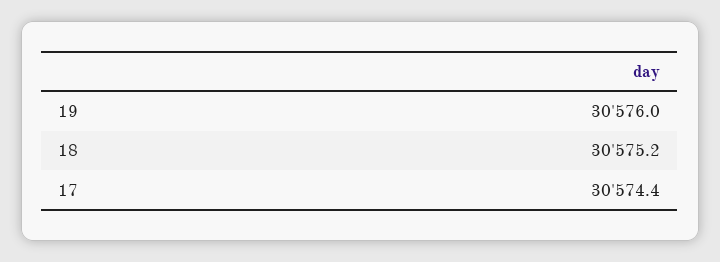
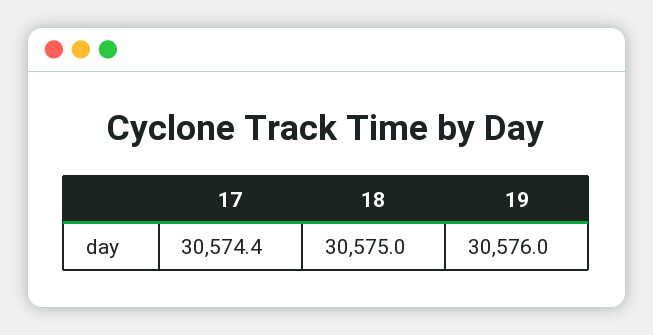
18: 30575.2 -> 30575

